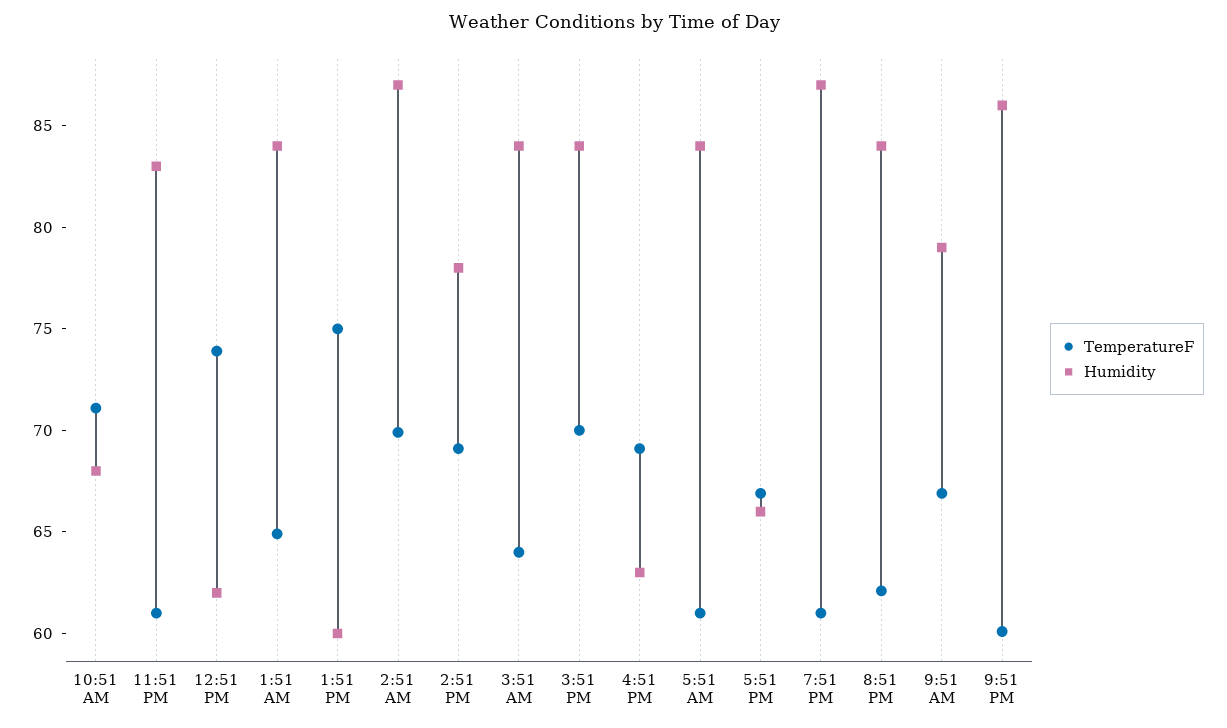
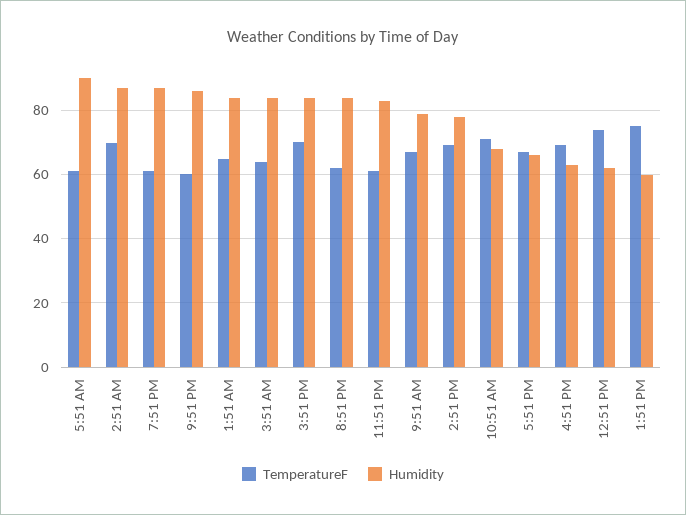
Humidity, 5:51 AM: 84 -> 90

